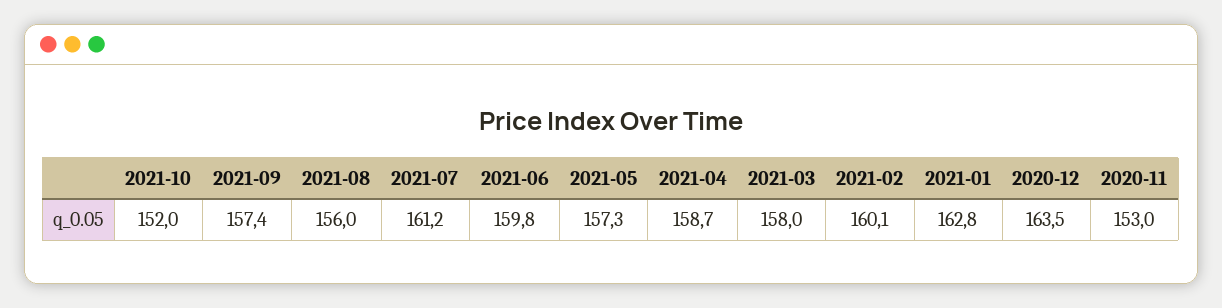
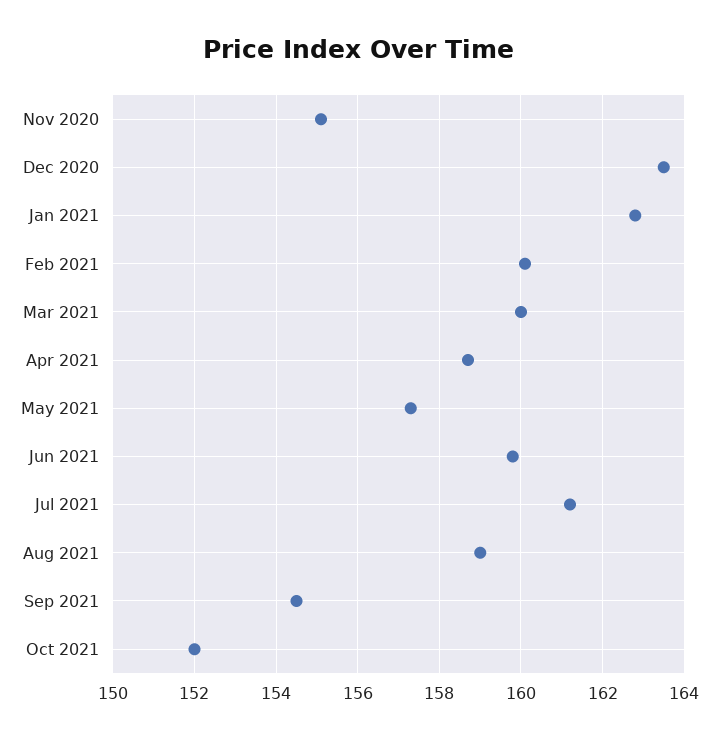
2021-09: 157.4 -> 154.5
2021-08: 156 -> 159
2021-03: 158 -> 160
2020-11: 153 -> 155

